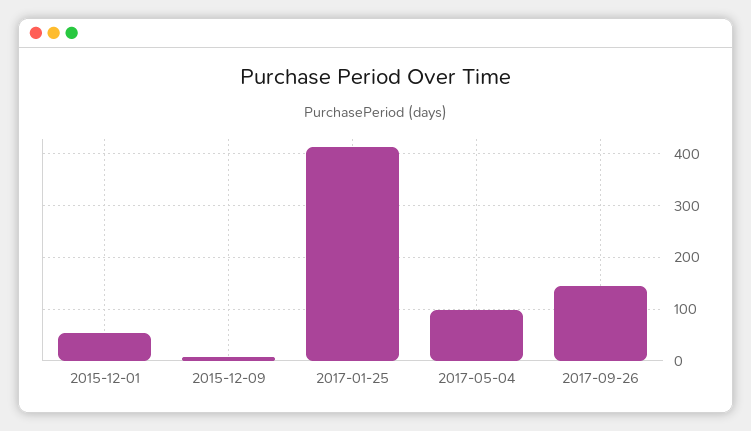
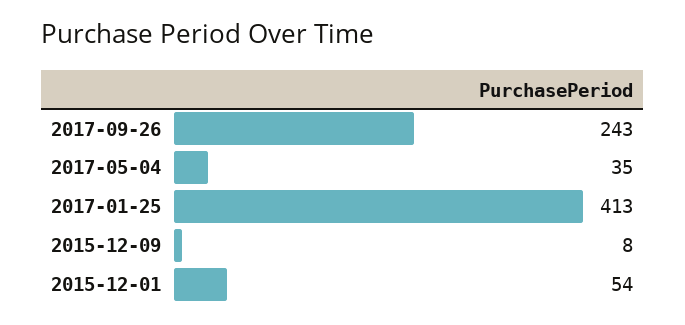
2017-05-04: 100 -> 35
2017-09-26: 140 -> 243

